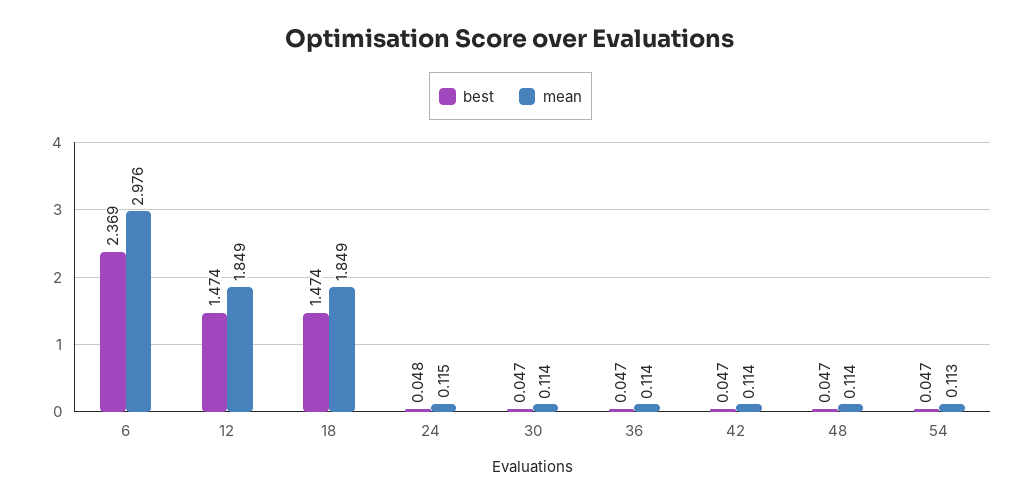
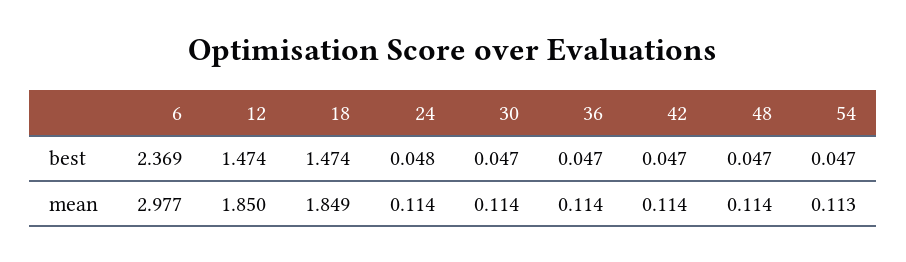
mean, 6: 2.976 -> 2.977
mean, 12: 1.849 -> 1.85
mean, 24: 0.115 -> 0.114

